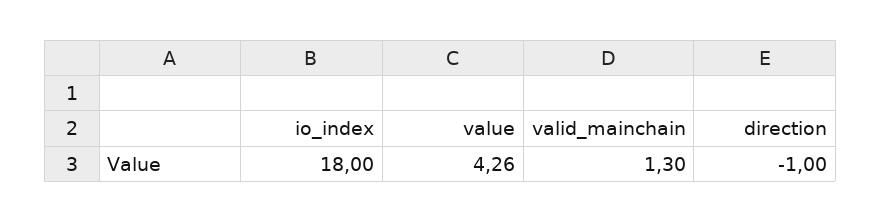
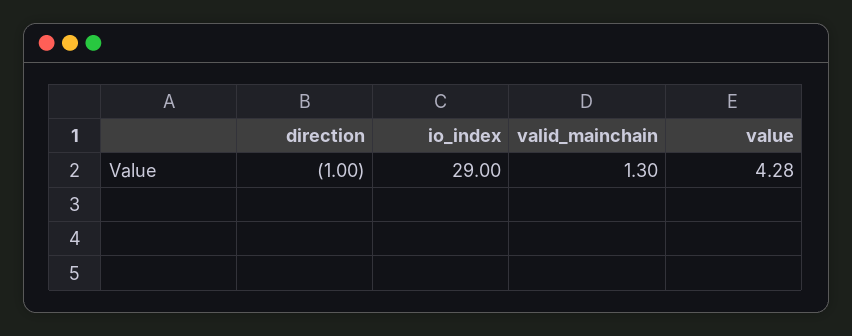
io_index: 18 -> 29
value: 4.26 -> 4.28

